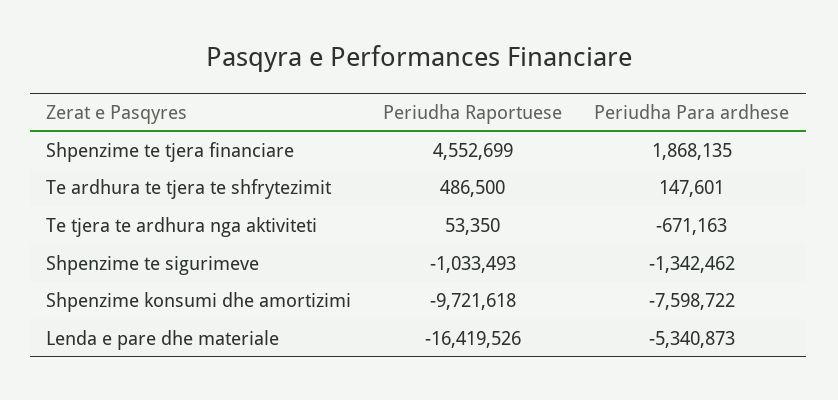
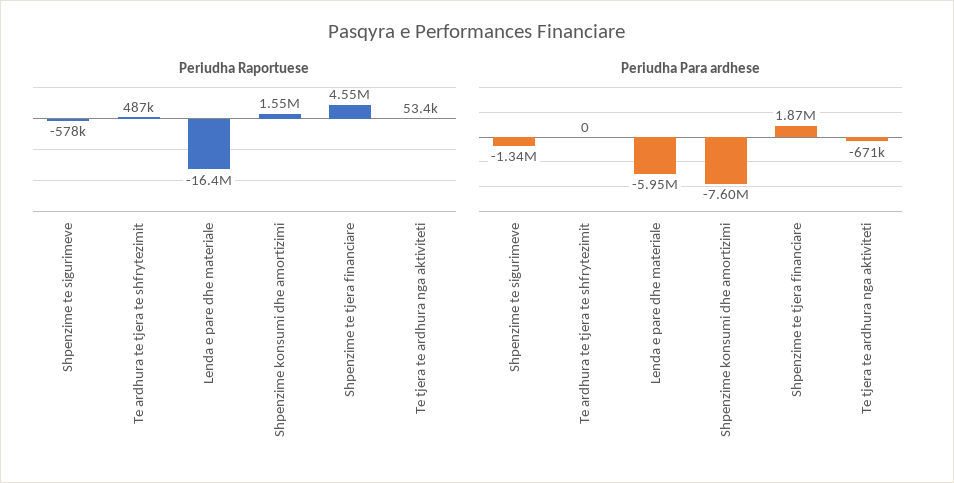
Periudha Para ardhese, Te ardhura te tjera te shfrytezimit: 147601 -> 0
Periudha Raportuese, Shpenzime te sigurimeve: -1033493 -> -578000
Periudha Raportuese, Shpenzime konsumi dhe amortizimi: -9721618 -> 1550000
Periudha Para ardhese, Lenda e pare dhe materiale: -5340873 -> -5950000

